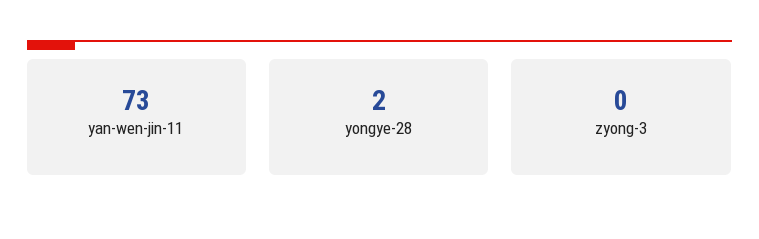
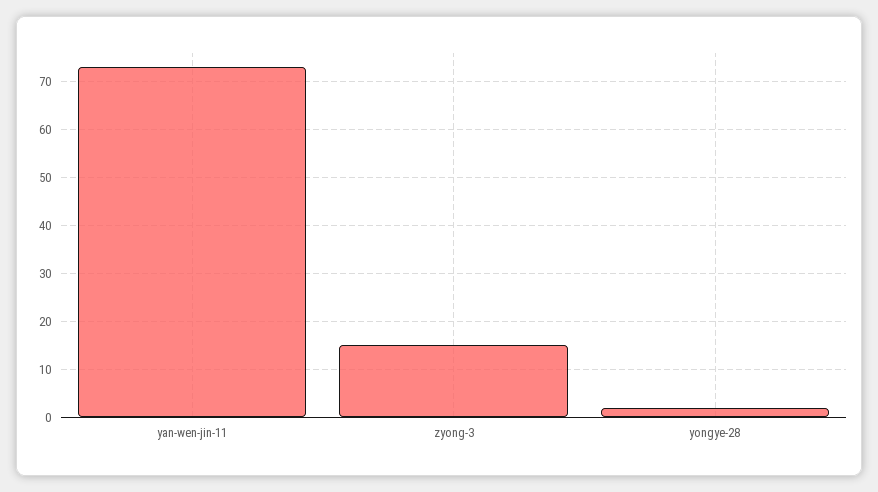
zyong-3: 0 -> 15

